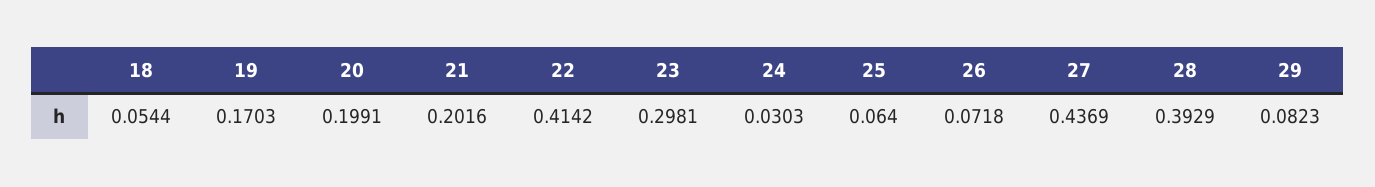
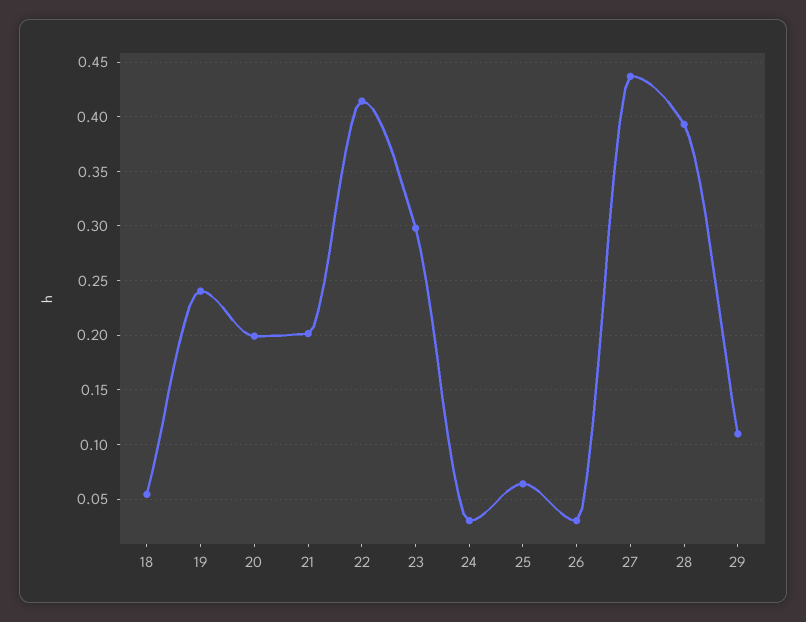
19: 0.1703 -> 0.24
26: 0.0718 -> 0.03
29: 0.0823 -> 0.11

